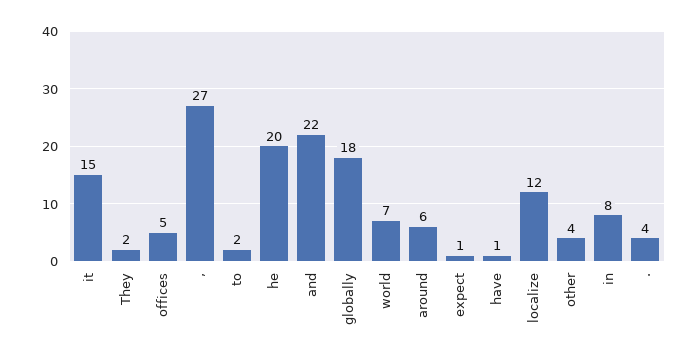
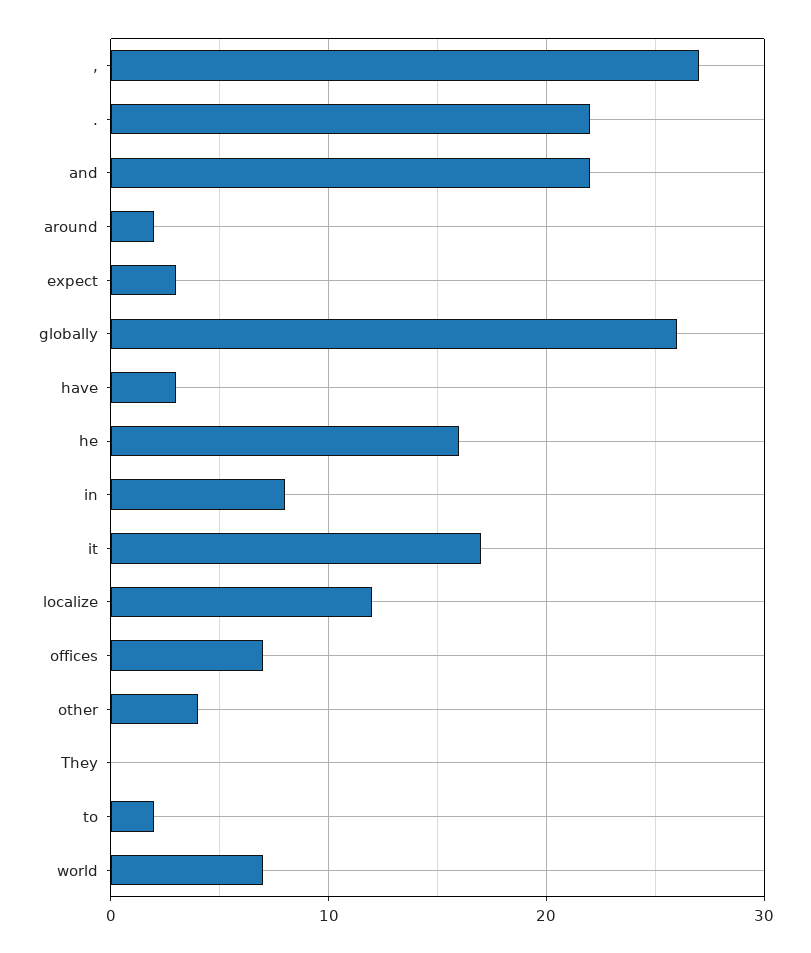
it: 15 -> 17
They: 2 -> 0
offices: 5 -> 7
he: 20 -> 16
globally: 18 -> 26
around: 6 -> 2
expect: 1 -> 3
have: 1 -> 3
.: 4 -> 22

